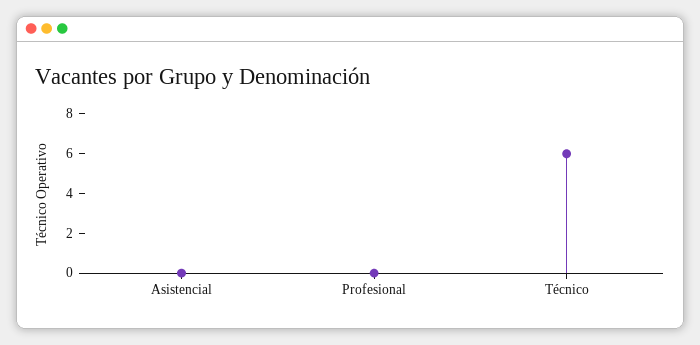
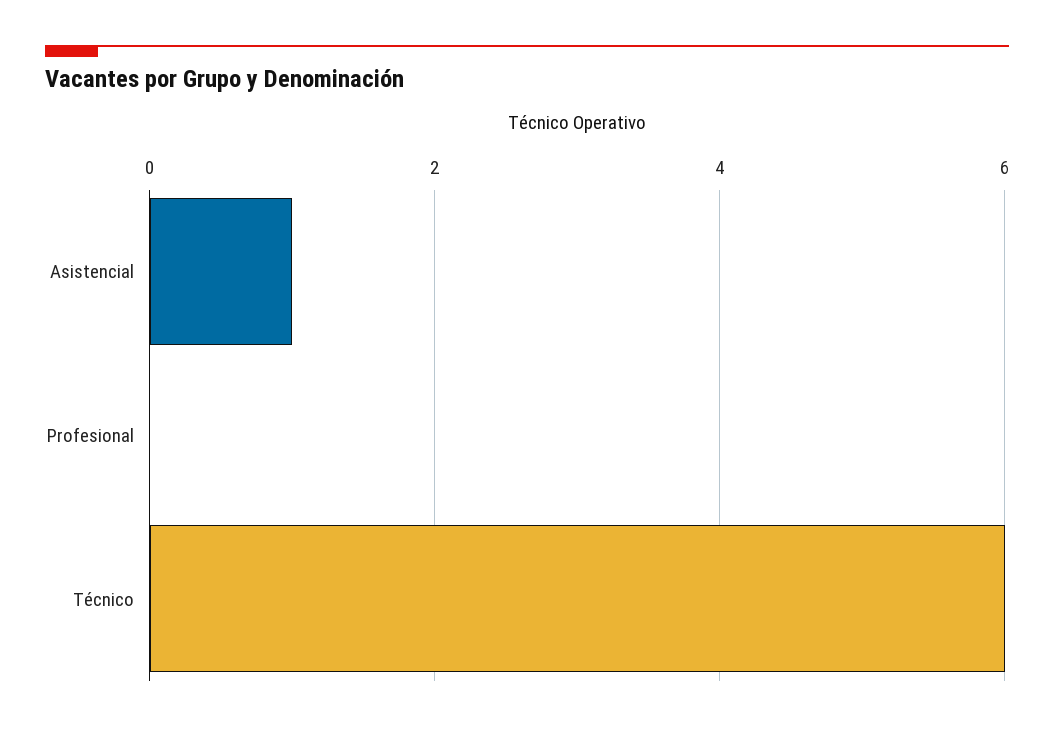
Asistencial: 0 -> 1

